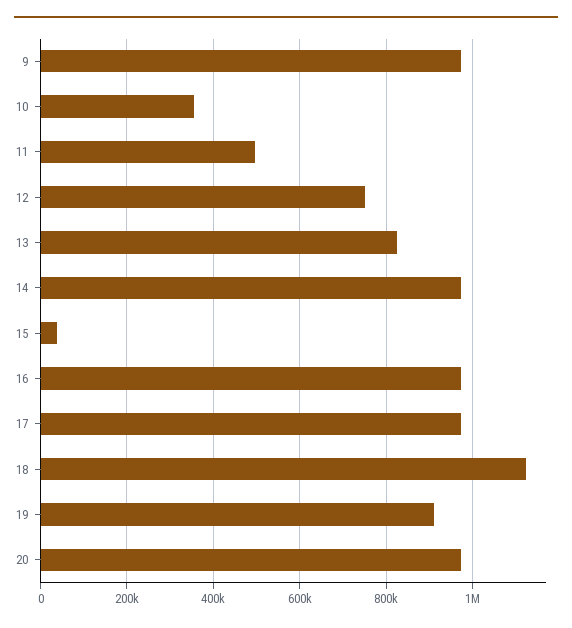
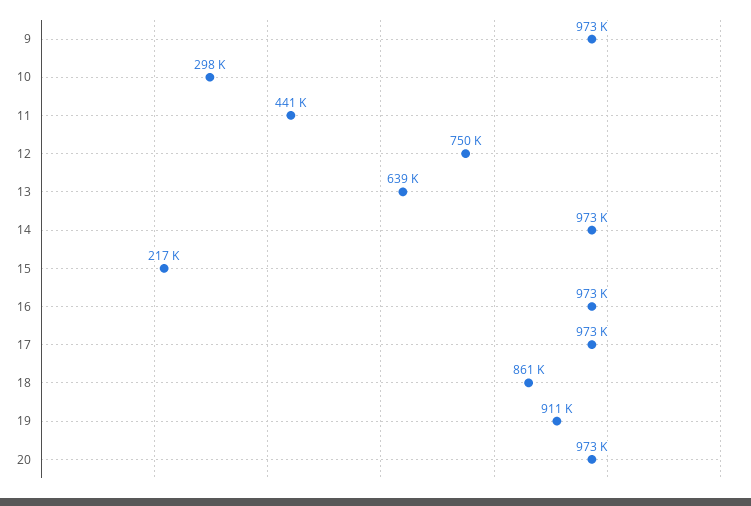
10: 360000 -> 298000
11: 500000 -> 441000
13: 820000 -> 639000
15: 40000 -> 217000
18: 1120000 -> 861000

